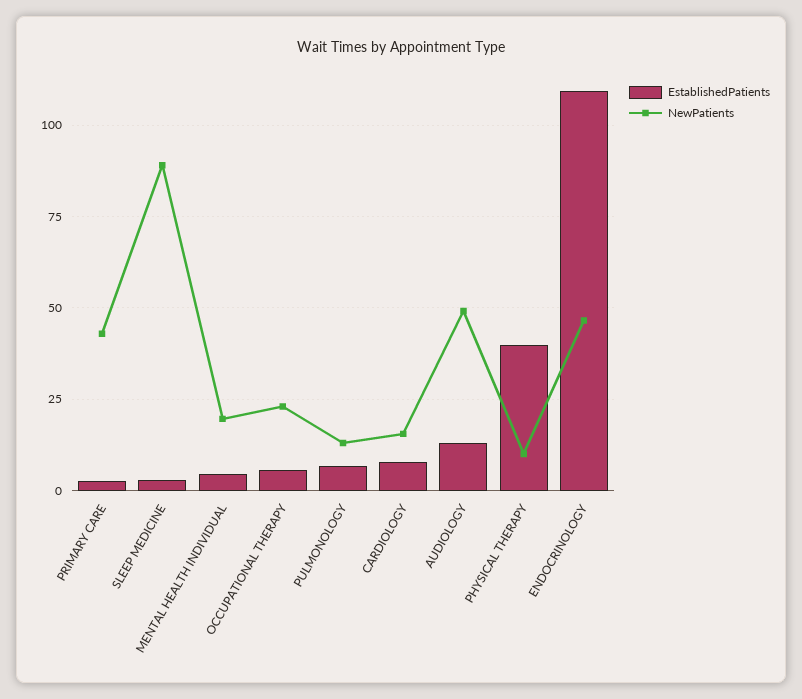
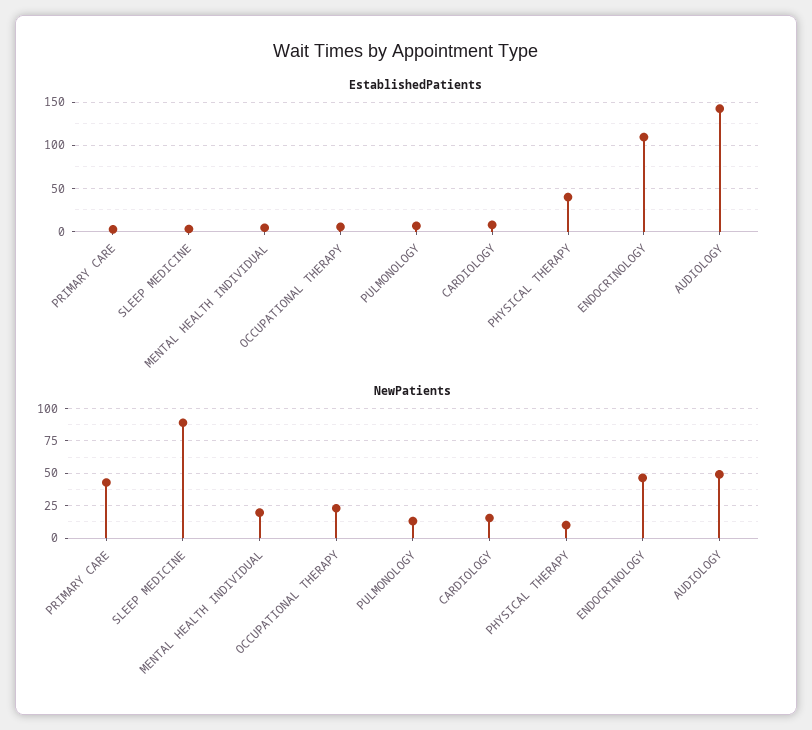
EstablishedPatients, AUDIOLOGY: 12.5 -> 140

